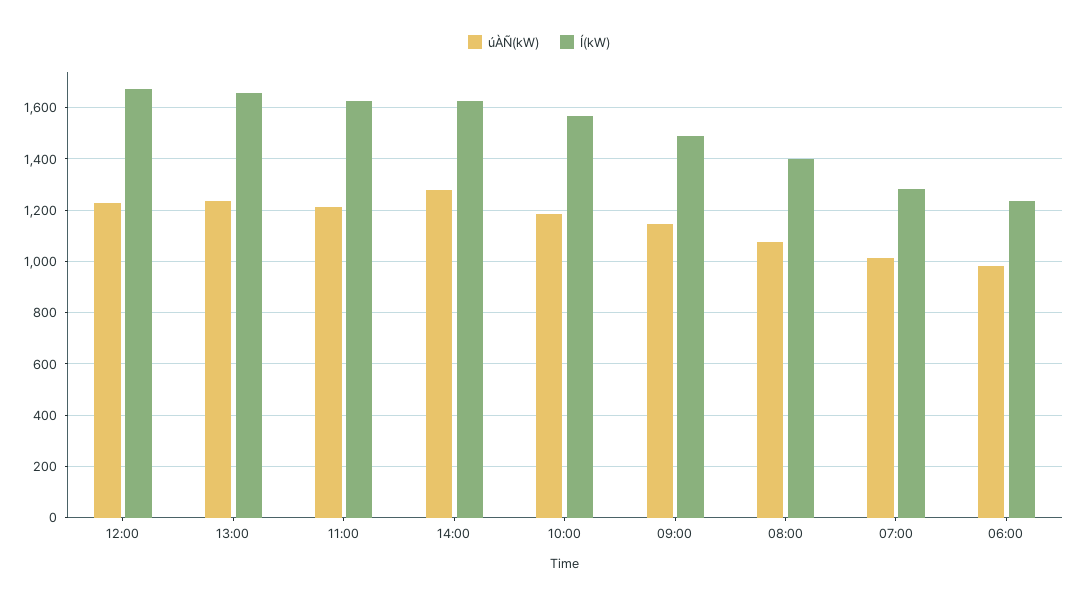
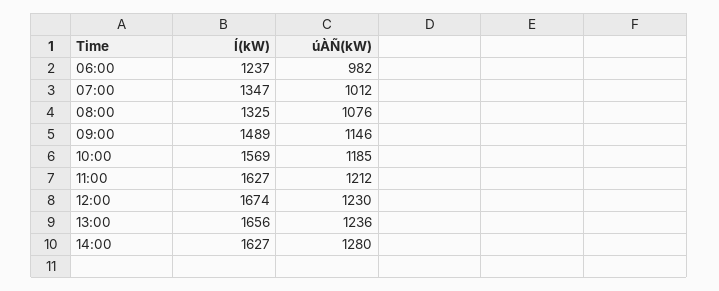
Í(kW), 08:00: 1400 -> 1325
Í(kW), 07:00: 1275 -> 1347

